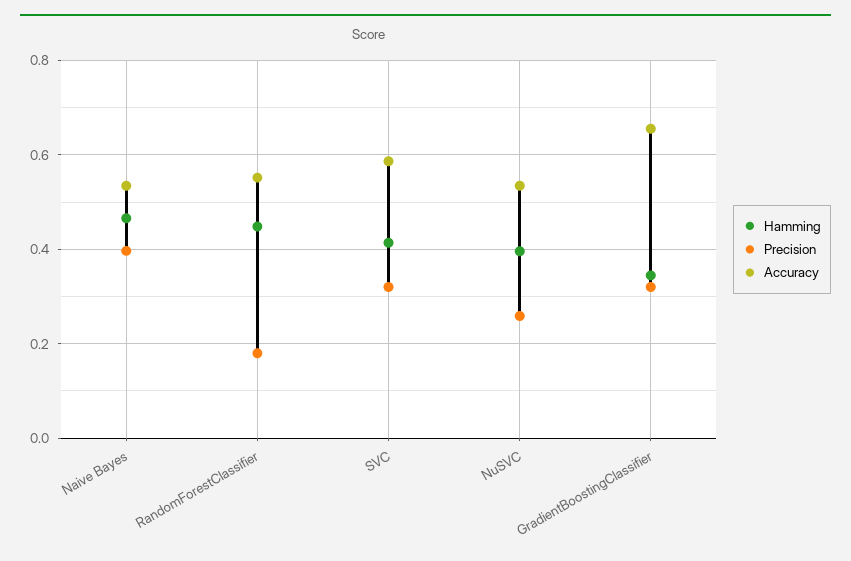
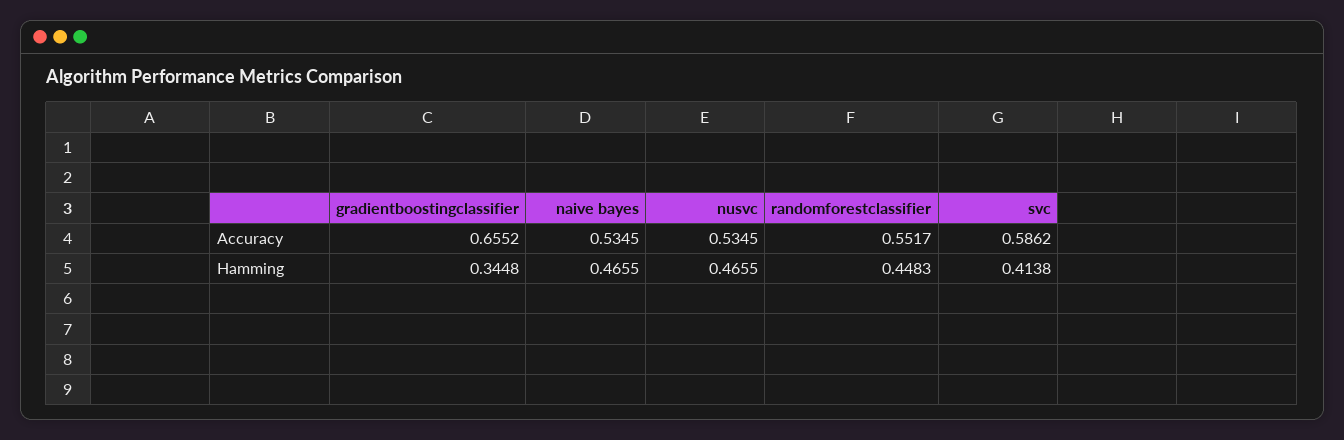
Precision, Naive Bayes: 0.4 -> none
Precision, RandomForestClassifier: 0.18 -> none
Precision, SVC: 0.32 -> none
Hamming, NuSVC: 0.4 -> 0.4655
Precision, NuSVC: 0.26 -> none
Precision, GradientBoostingClassifier: 0.32 -> none

